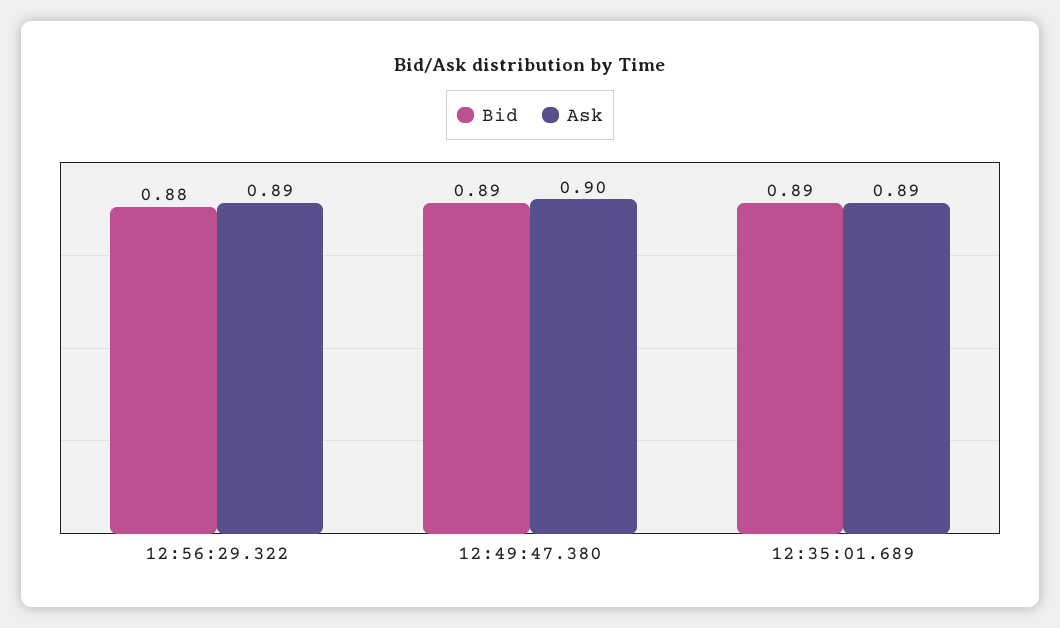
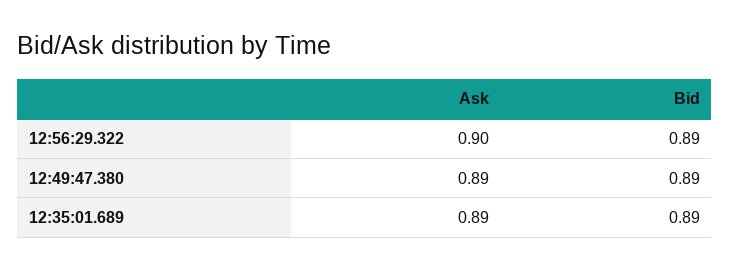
Bid, 12:56:29.322: 0.88 -> 0.89
Ask, 12:56:29.322: 0.89 -> 0.9
Ask, 12:49:47.380: 0.9 -> 0.89

